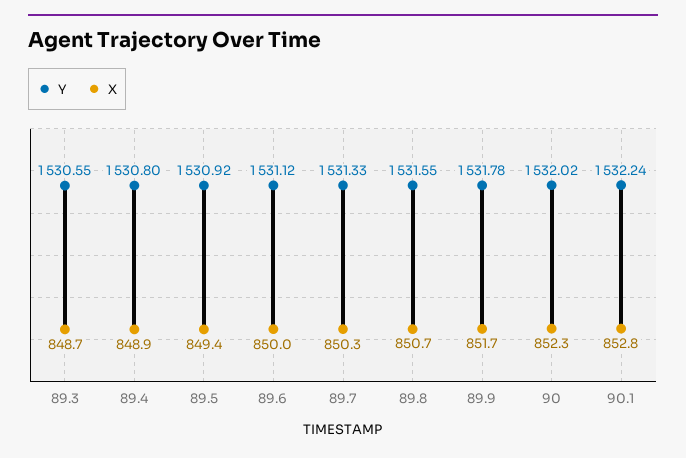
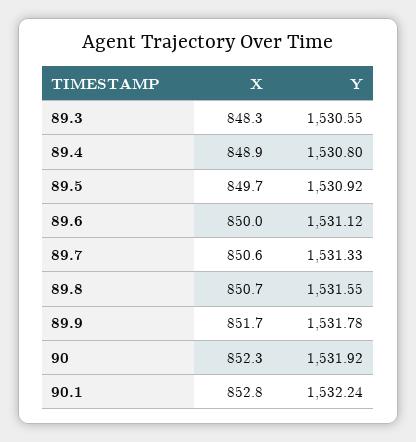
X, 89.3: 848.7 -> 848.3
X, 89.5: 849.4 -> 849.7
X, 89.7: 850.3 -> 850.6
Y, 90: 1532.02 -> 1531.92

